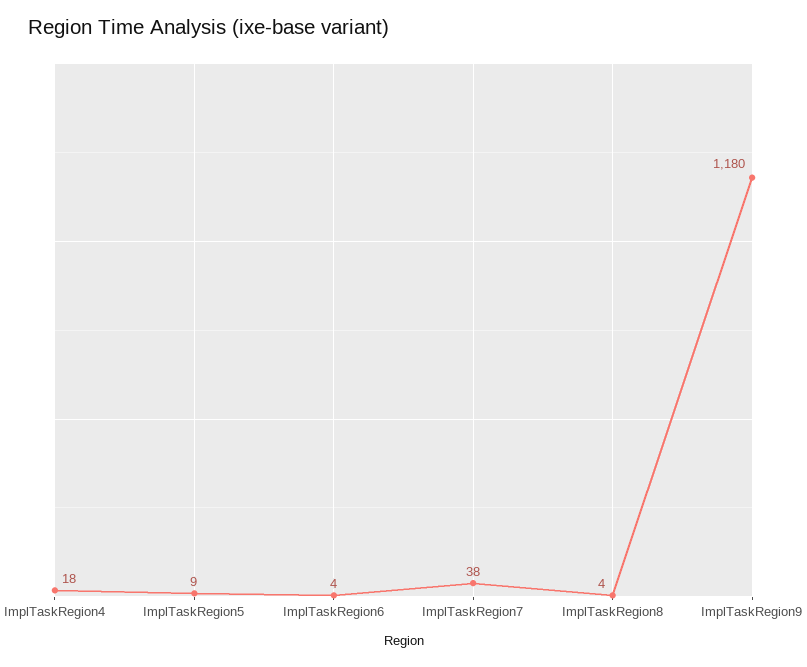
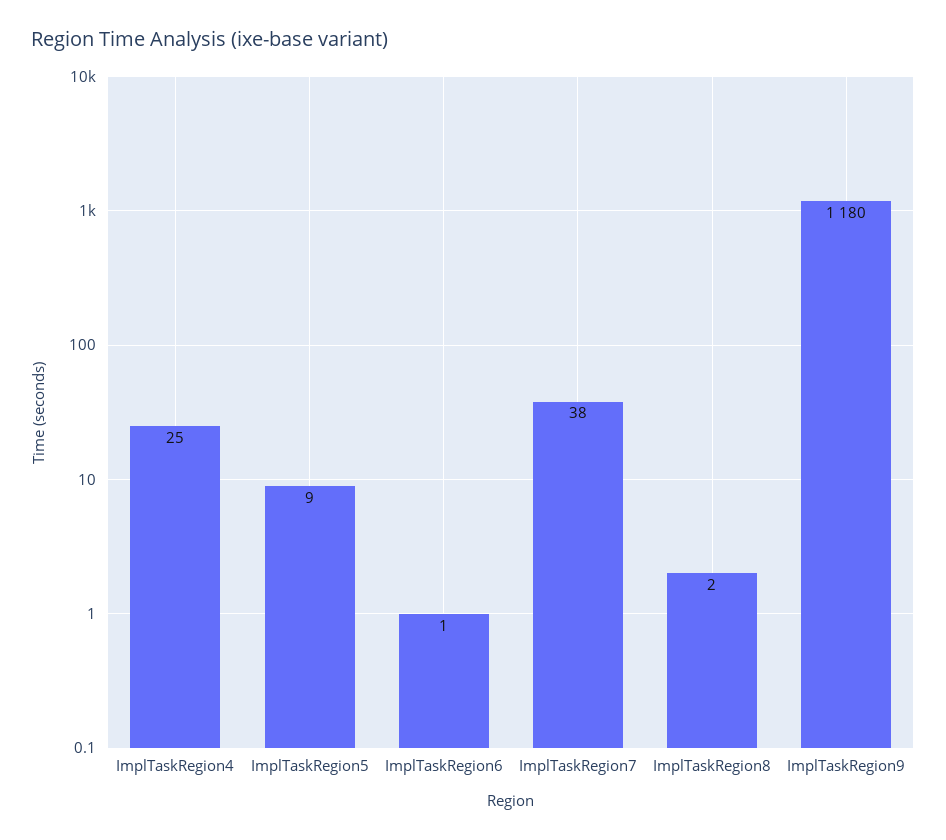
ImplTaskRegion4: 18 -> 25
ImplTaskRegion6: 4 -> 1
ImplTaskRegion8: 4 -> 2

